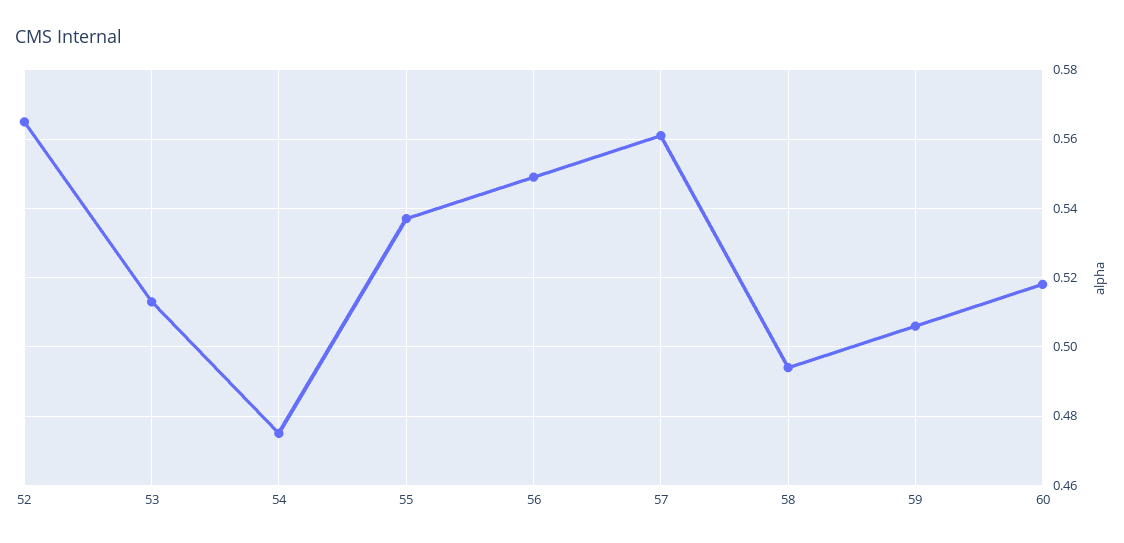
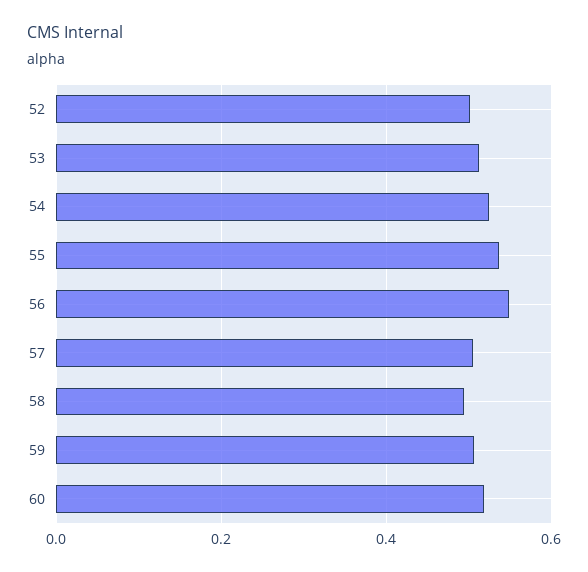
52: 0.565 -> 0.5
54: 0.475 -> 0.52
57: 0.56 -> 0.5

